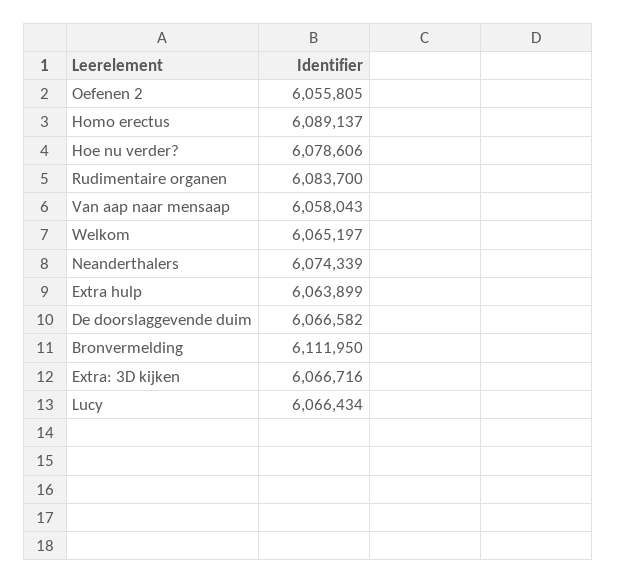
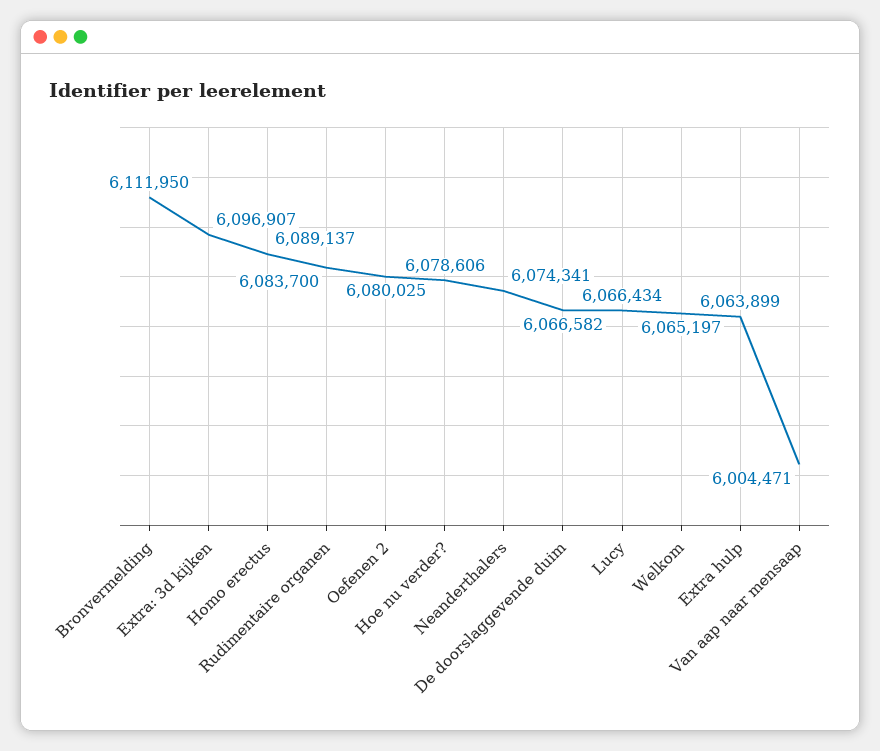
Oefenen 2: 6055805 -> 6080025
Van aap naar mensaap: 6058043 -> 6004471
Neanderthalers: 6074339 -> 6074341
Extra: 3D kijken: 6066716 -> 6096907

